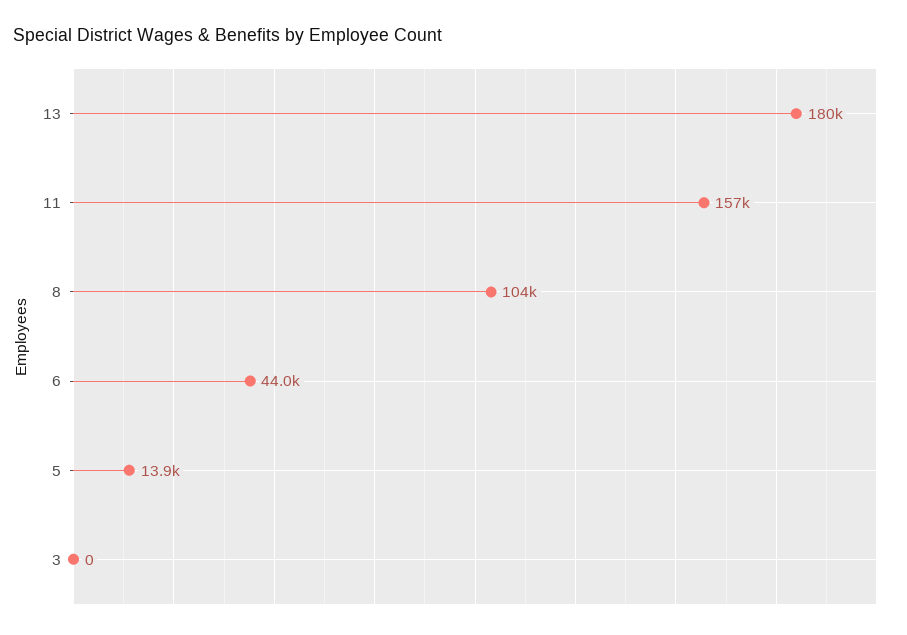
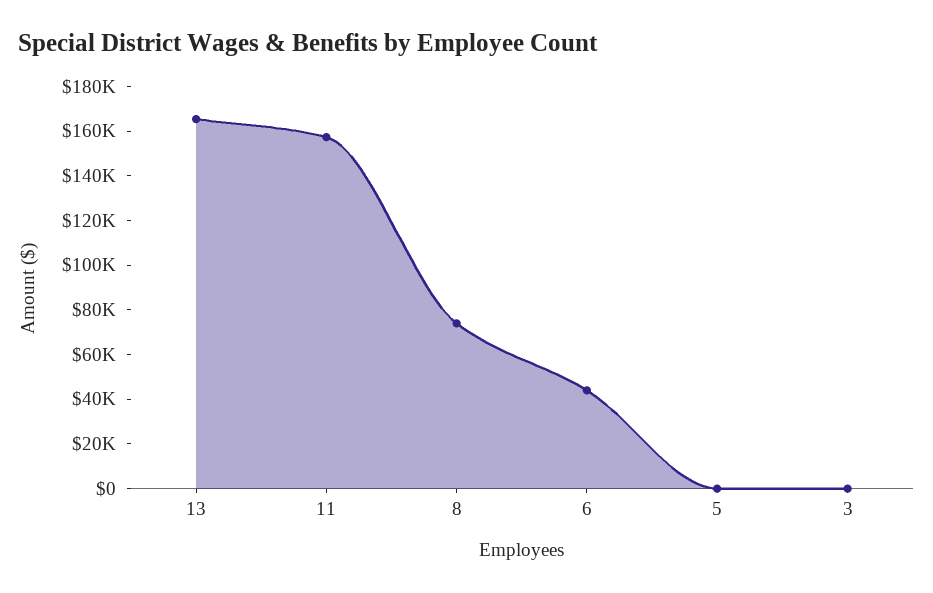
13: 180000 -> 165000
8: 104000 -> 75000
5: 13900 -> 0

